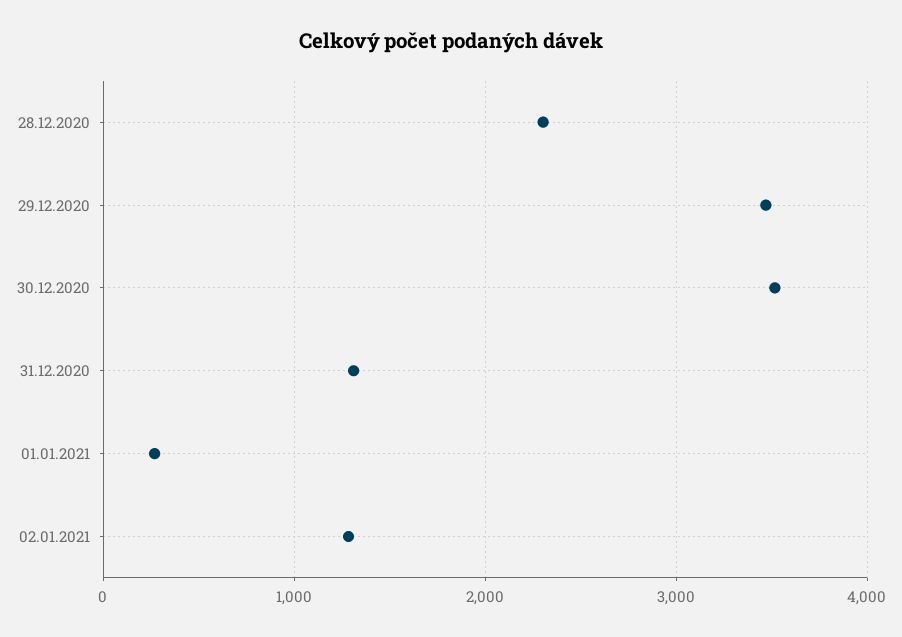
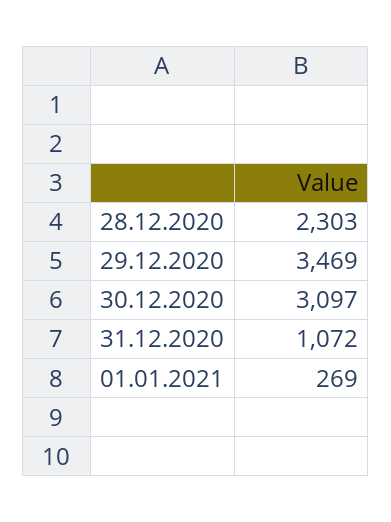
30.12.2020: 3500 -> 3097
31.12.2020: 1300 -> 1072
02.01.2021: 1300 -> none

